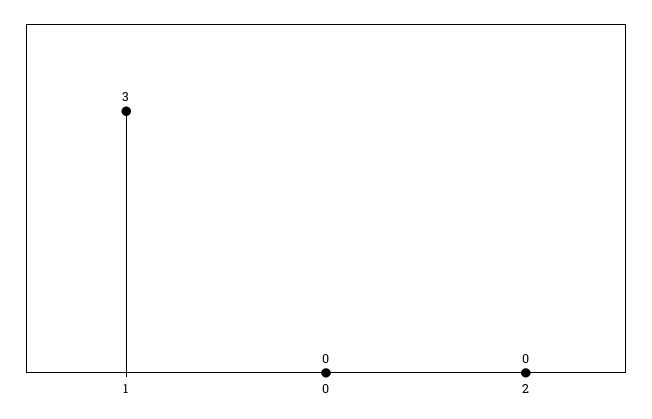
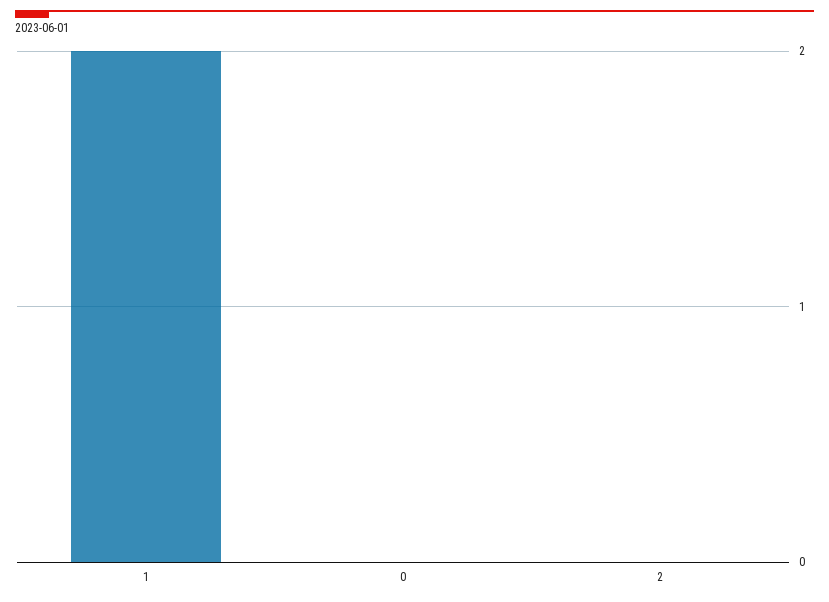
1: 3 -> 2

